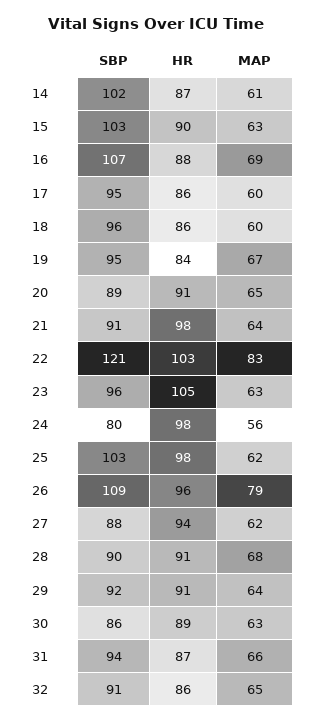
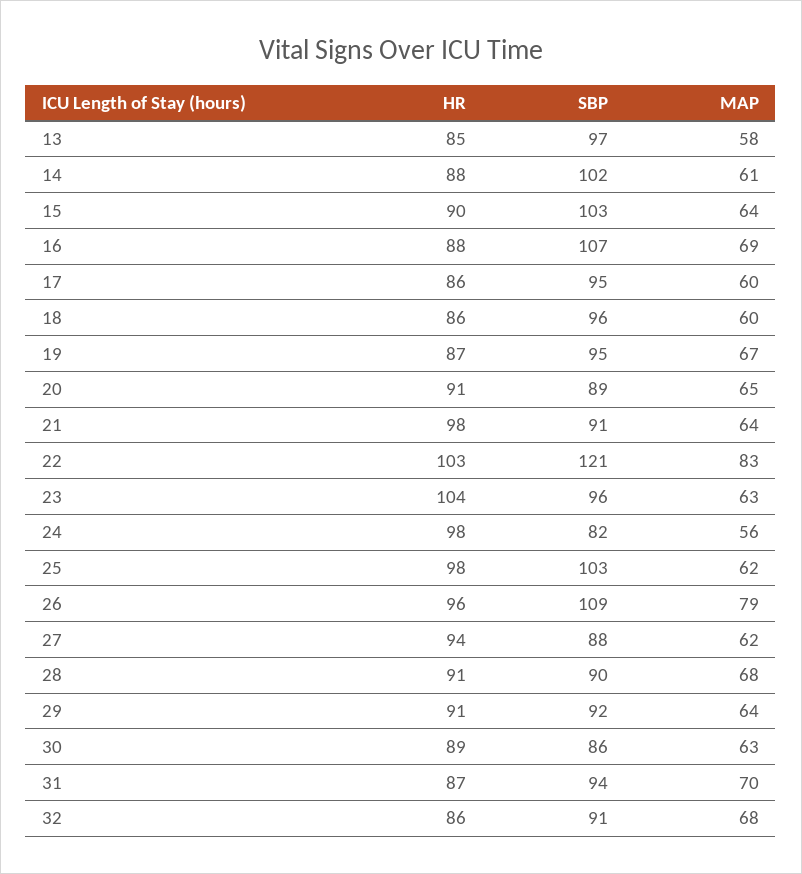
HR, 14: 87 -> 88
MAP, 15: 63 -> 64
HR, 19: 84 -> 87
HR, 23: 105 -> 104
SBP, 24: 80 -> 82
MAP, 31: 66 -> 70
MAP, 32: 65 -> 68
HR, 13: none -> 85
SBP, 13: none -> 97
MAP, 13: none -> 58

